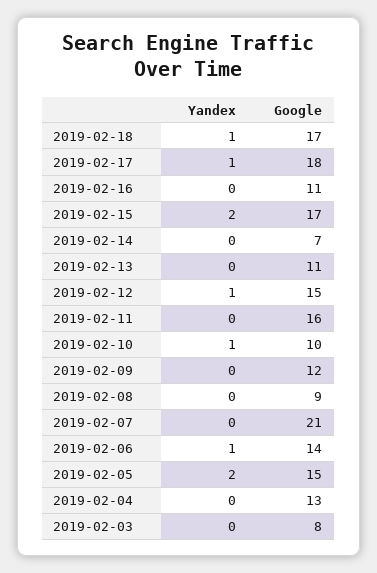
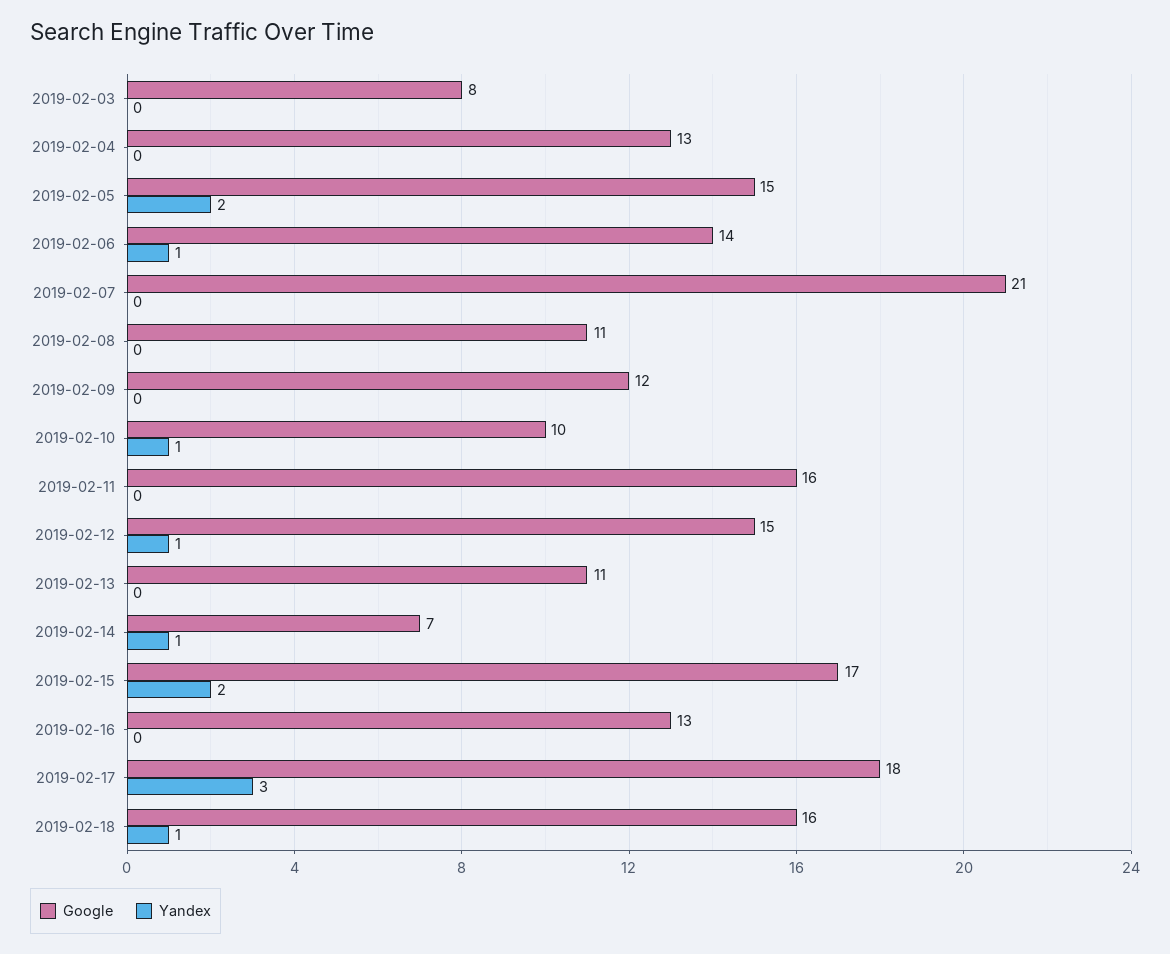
Google, 2019-02-18: 17 -> 16
Yandex, 2019-02-17: 1 -> 3
Google, 2019-02-16: 11 -> 13
Yandex, 2019-02-14: 0 -> 1
Google, 2019-02-08: 9 -> 11

